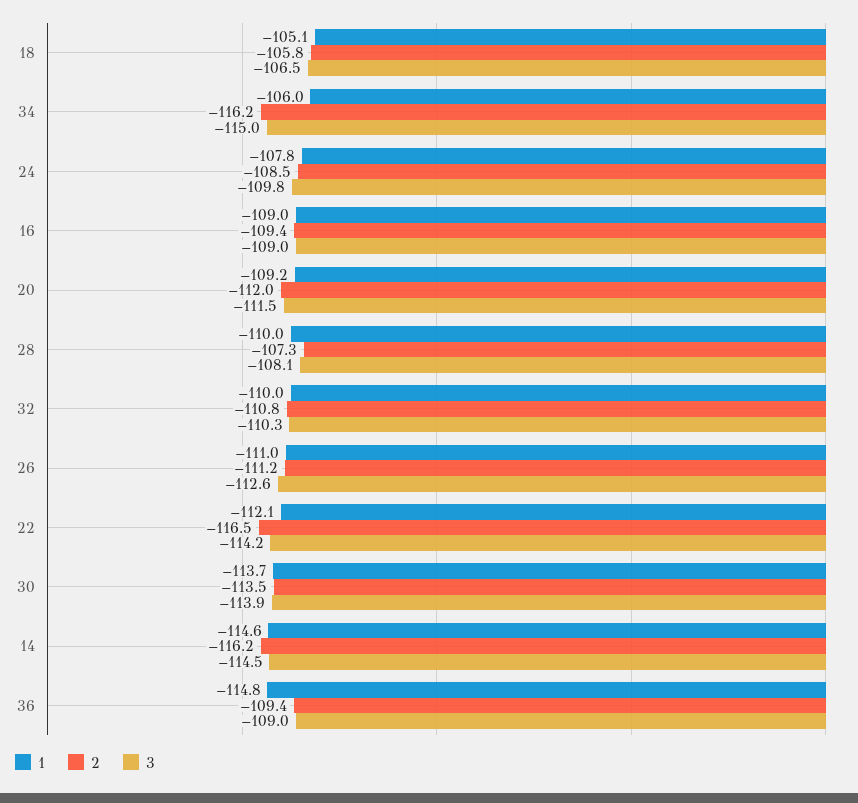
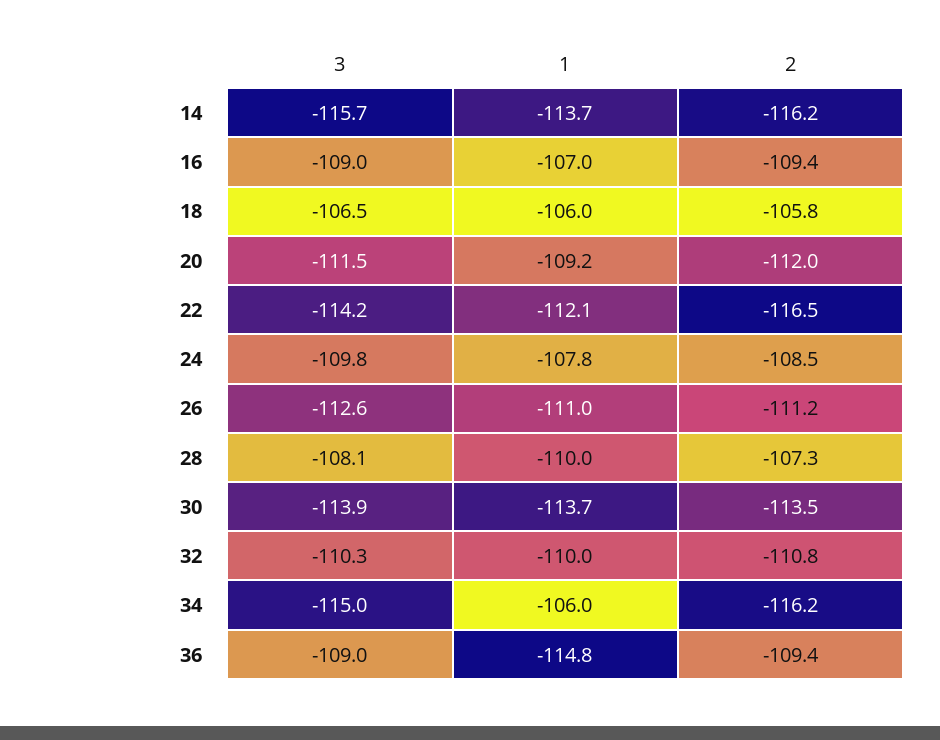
1, 18: -105.1 -> -106
1, 16: -109 -> -107
1, 14: -114.6 -> -113.7
3, 14: -114.5 -> -115.7

